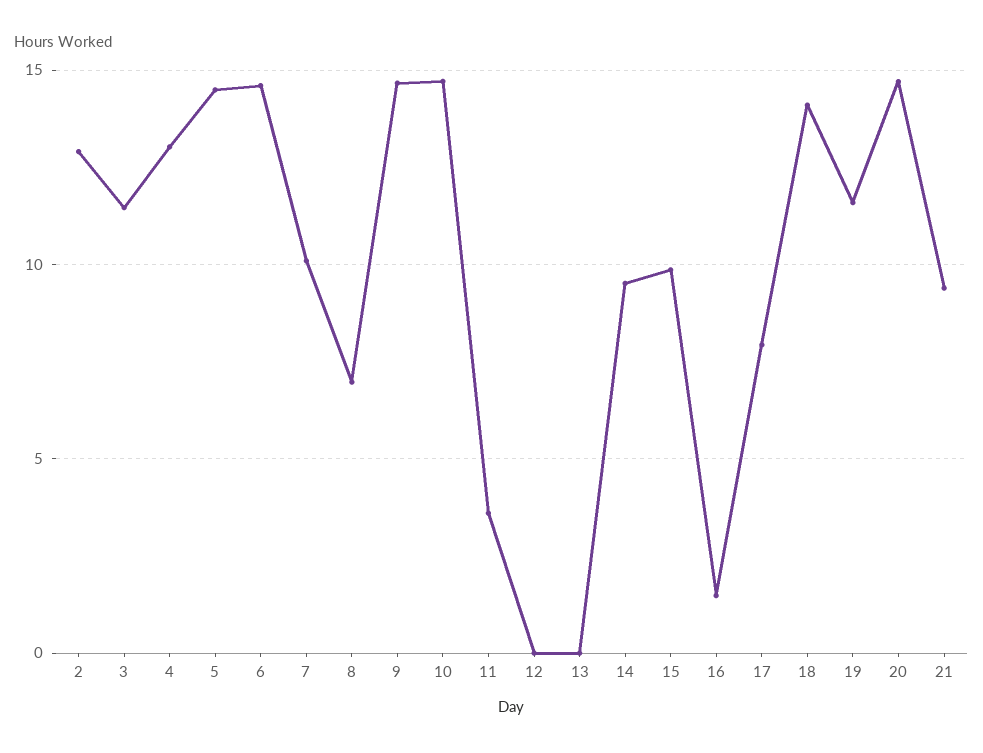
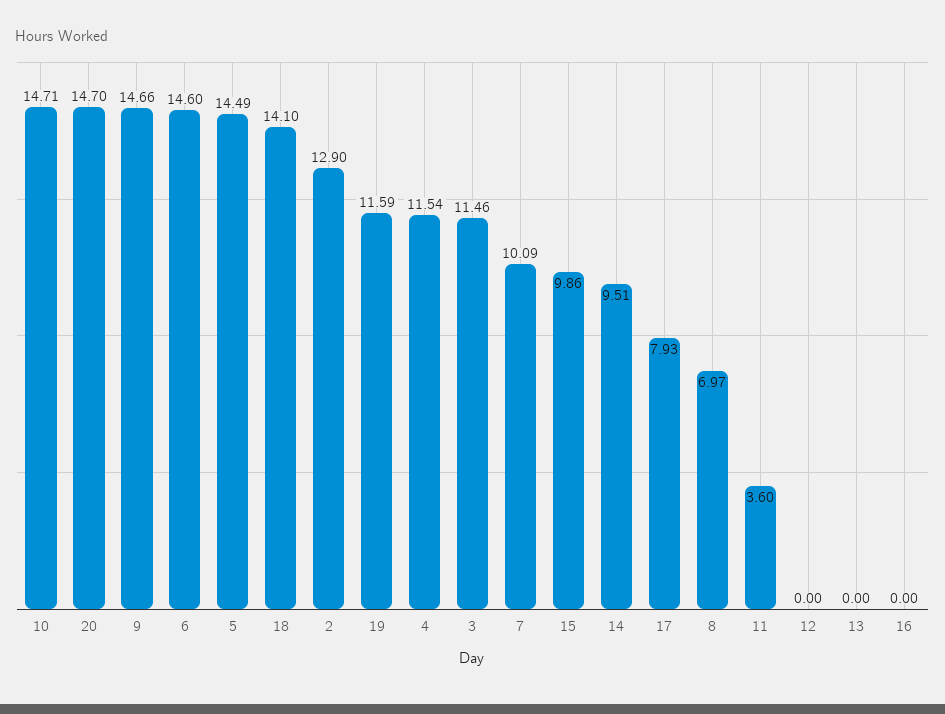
4: 13 -> 11.54
16: 1.5 -> 0
21: 9.5 -> none

